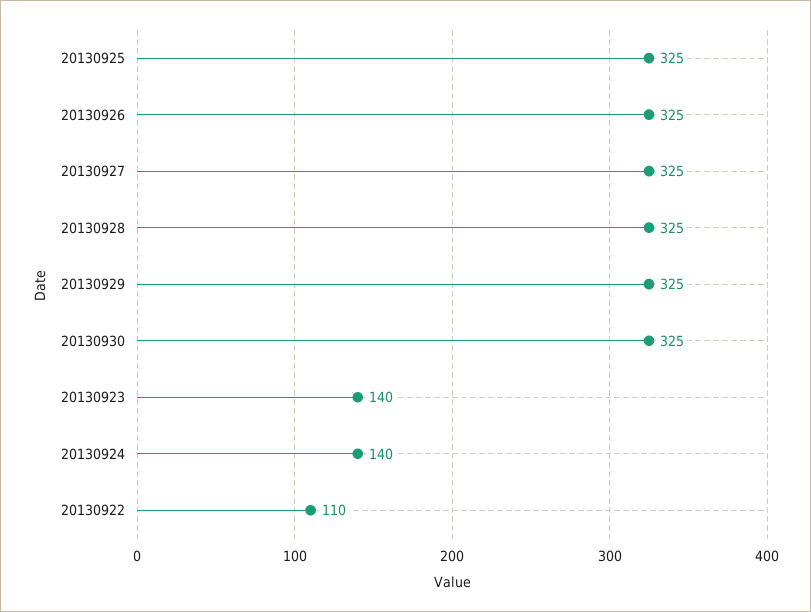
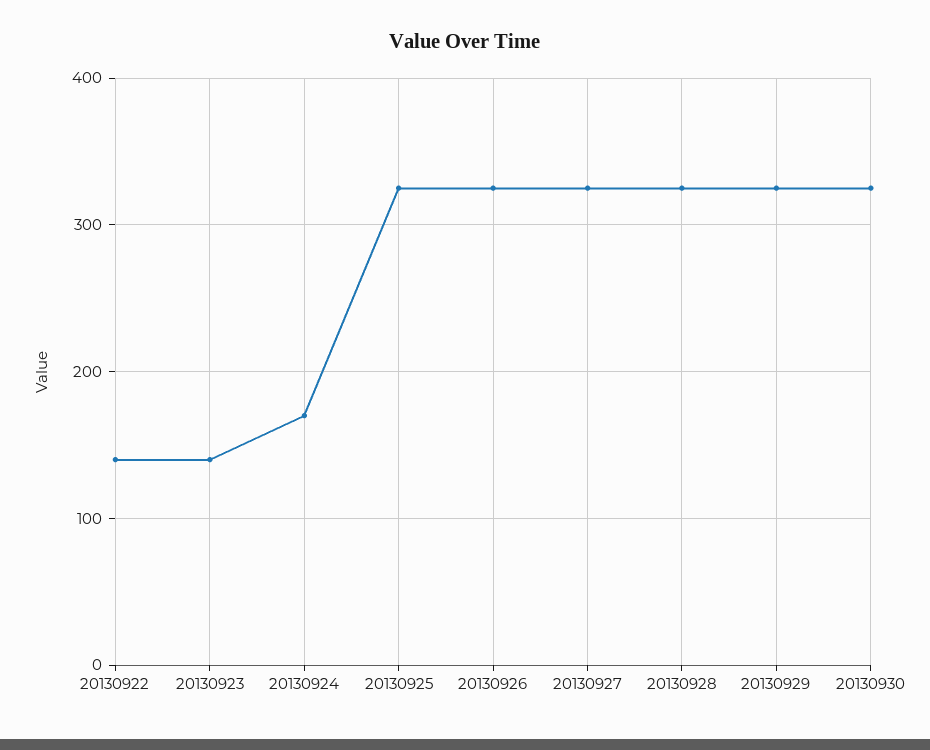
20130924: 140 -> 170
20130922: 110 -> 140

